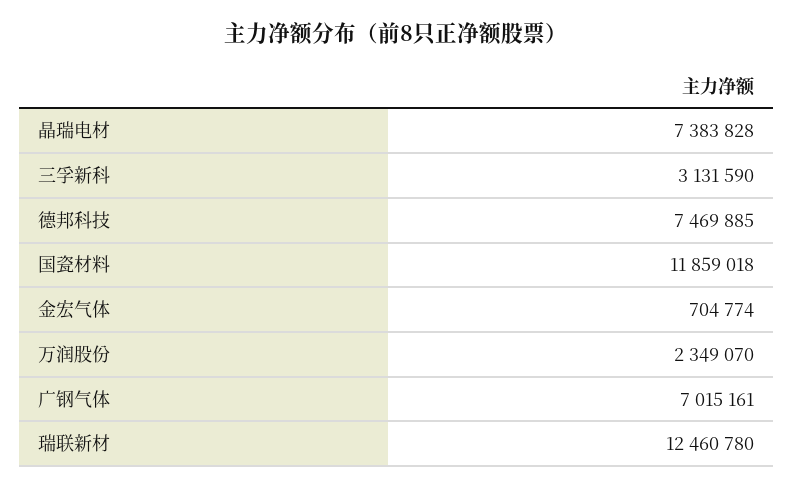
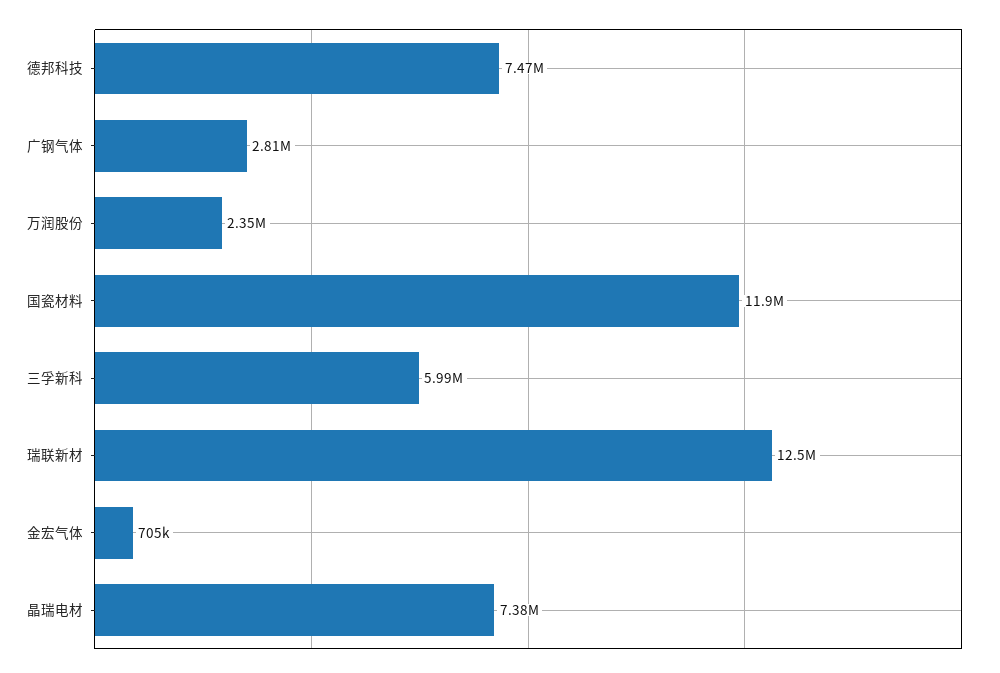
三孚新科: 3131590 -> 5990000
广钢气体: 7015161 -> 2810000

